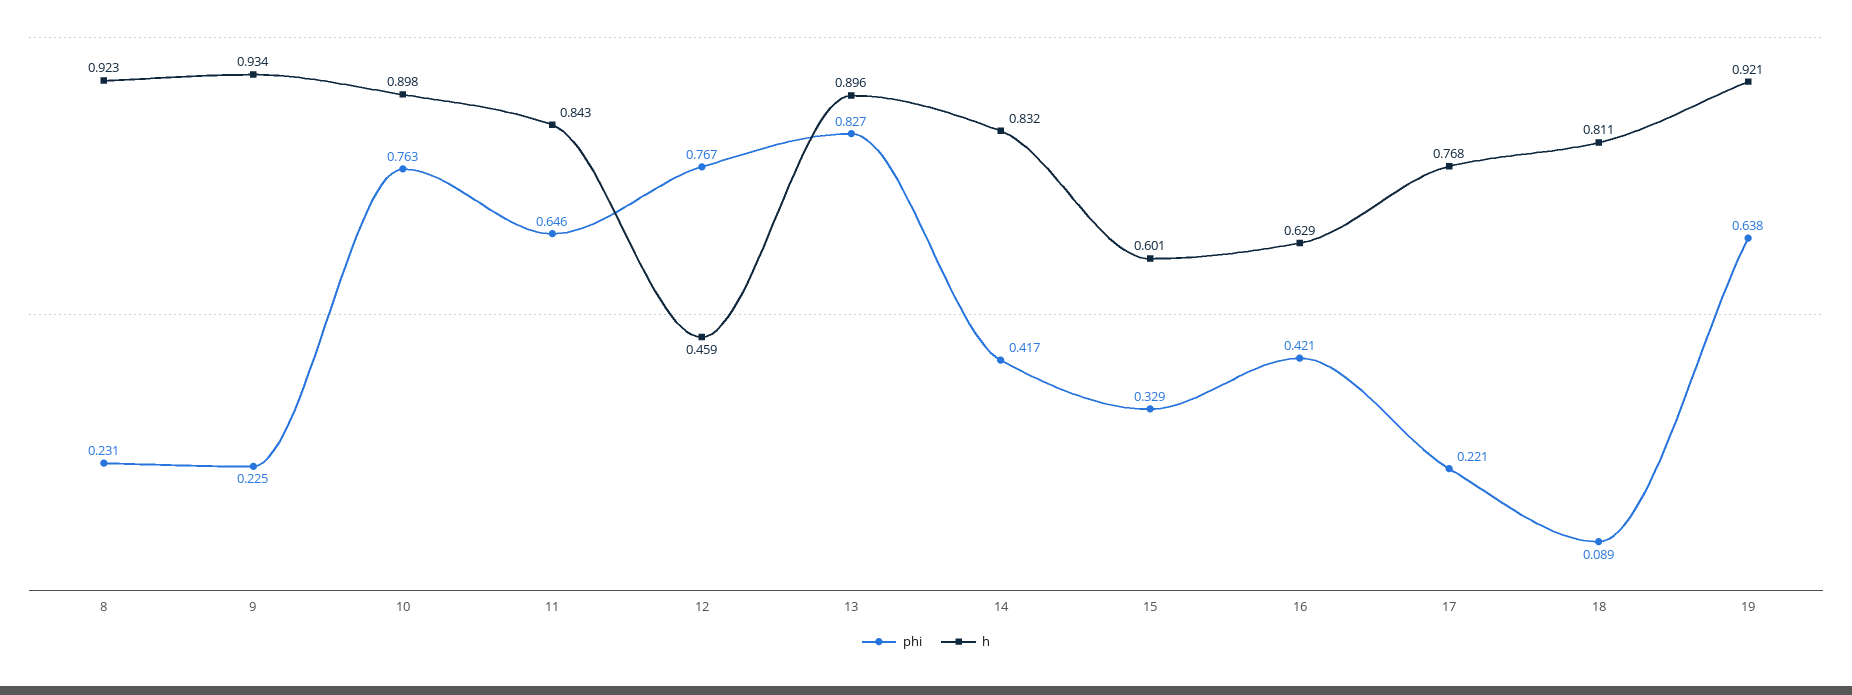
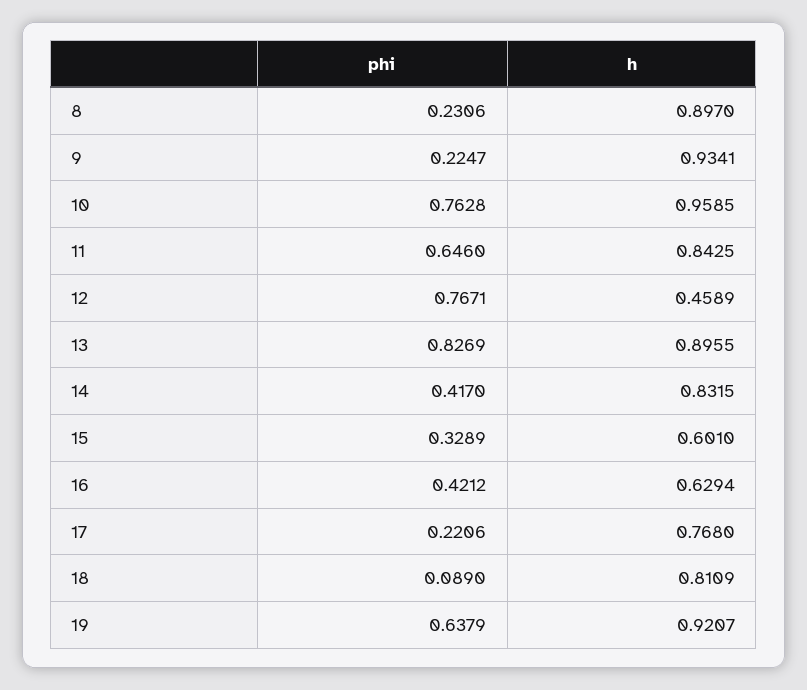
h, 8: 0.923 -> 0.897
h, 10: 0.898 -> 0.9585

